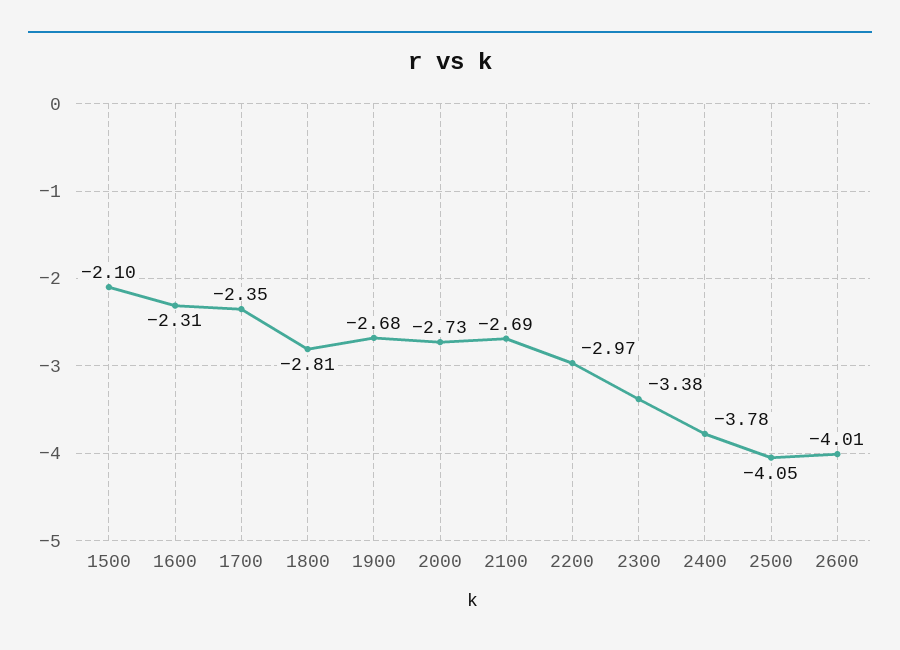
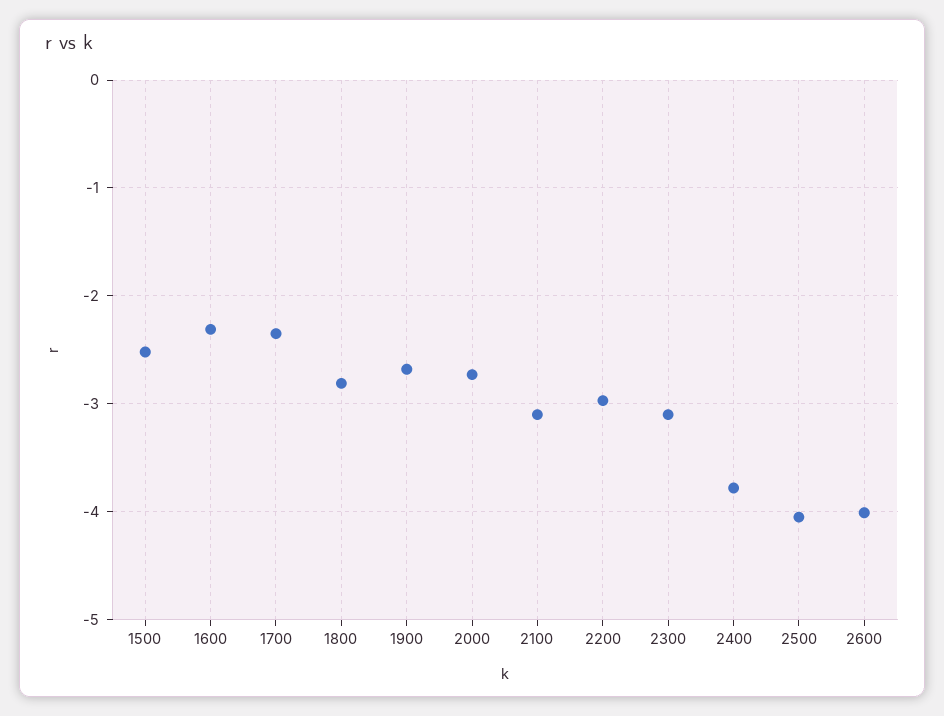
1500: -2.1 -> -2.5
2100: -2.69 -> -3.1
2300: -3.38 -> -3.1

